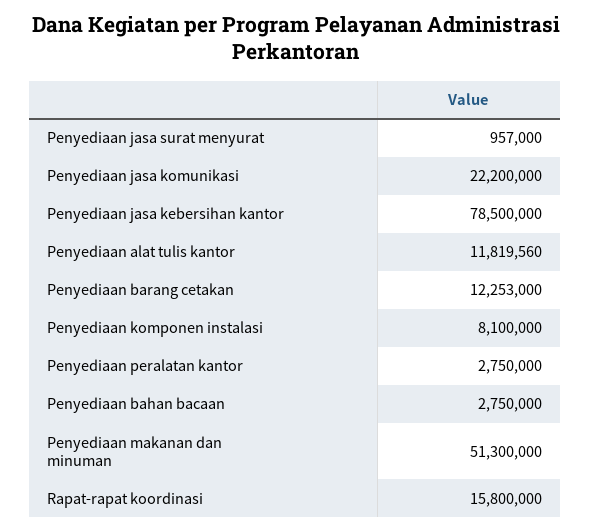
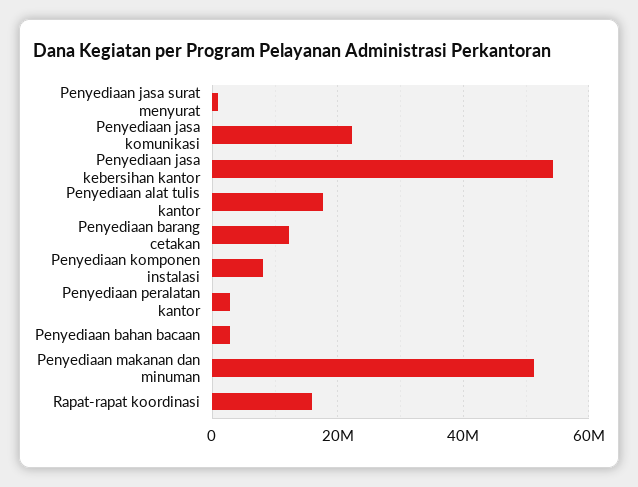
Penyediaan jasa kebersihan kantor: 78500000 -> 54000000
Penyediaan alat tulis kantor: 11819560 -> 18000000

